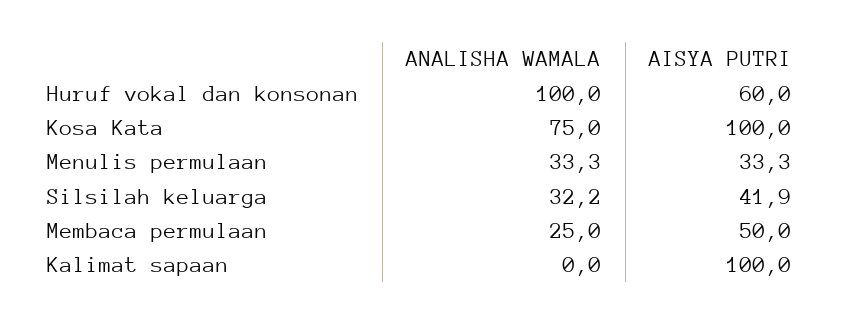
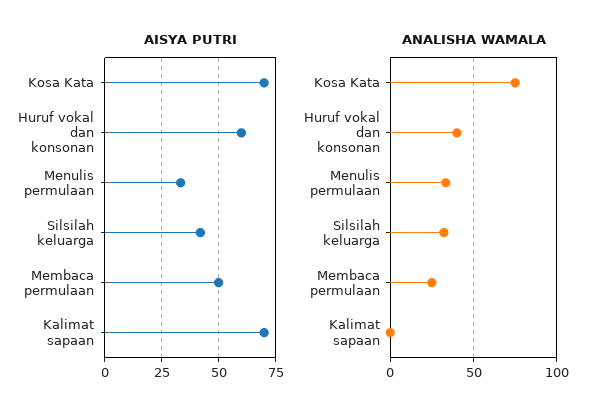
ANALISHA WAMALA, Huruf vokal dan konsonan: 100 -> 40
AISYA PUTRI, Kosa Kata: 100 -> 70
AISYA PUTRI, Kalimat sapaan: 100 -> 70

